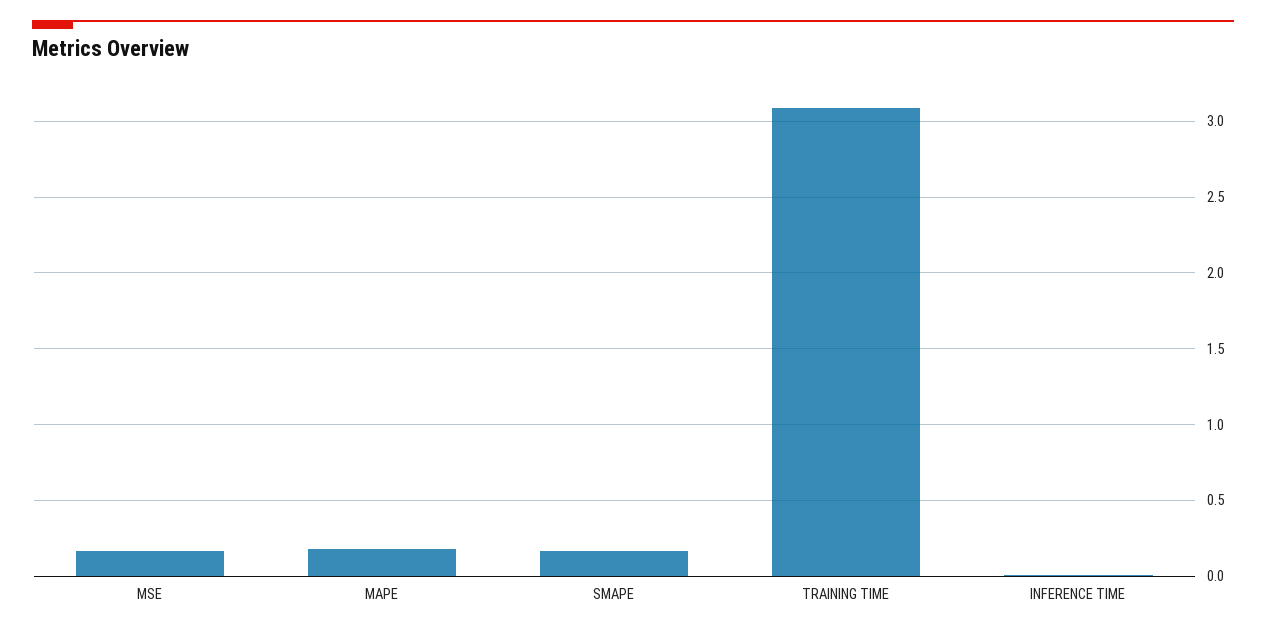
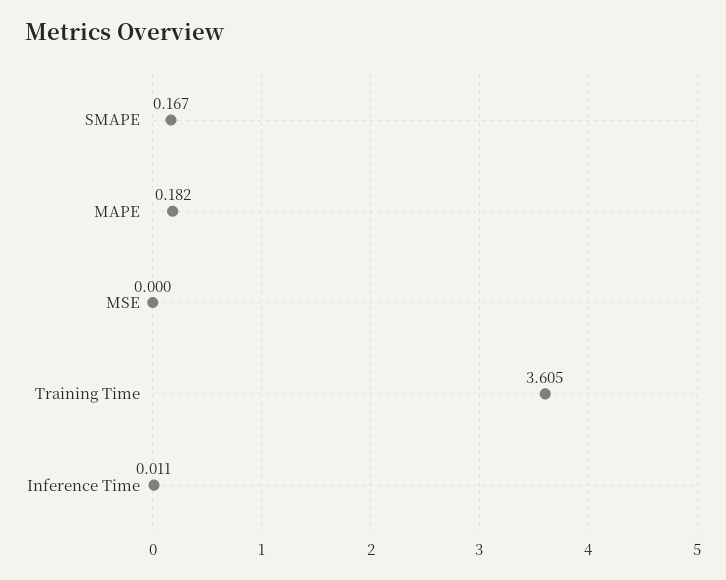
MSE: 0.15 -> 0
TRAINING TIME: 3.1 -> 3.605

